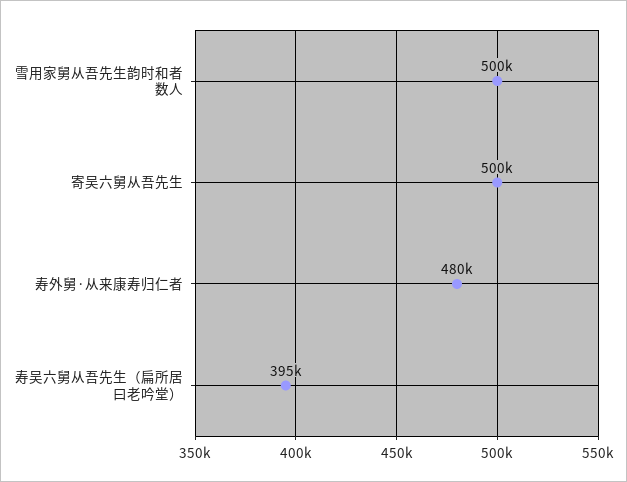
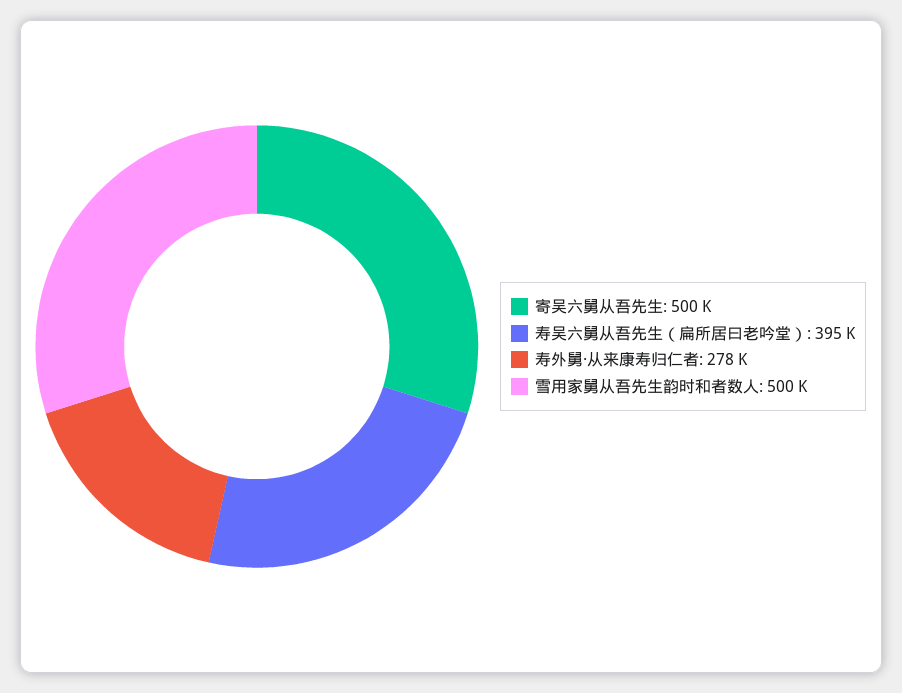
寿外舅·从来康寿归仁者: 480000 -> 278000

